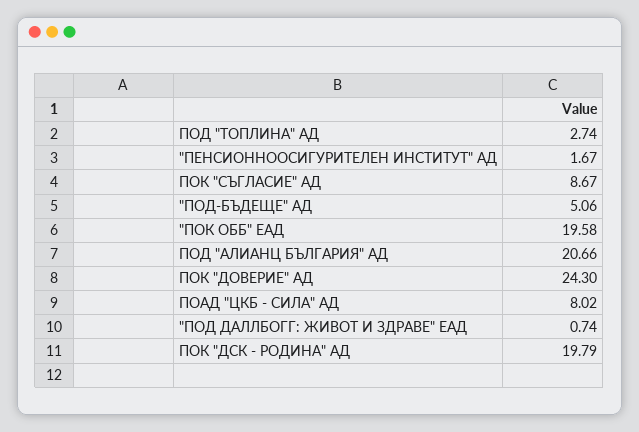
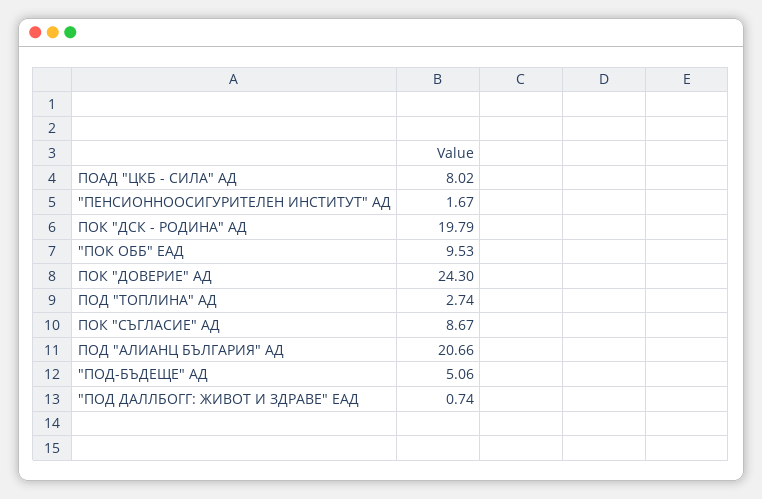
"ПОК ОББ" ЕАД: 19.58 -> 9.53

